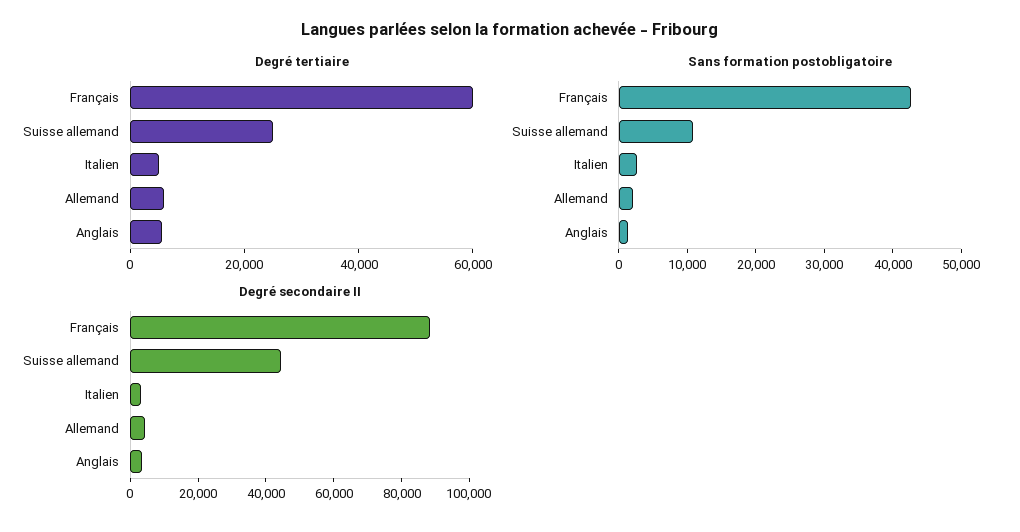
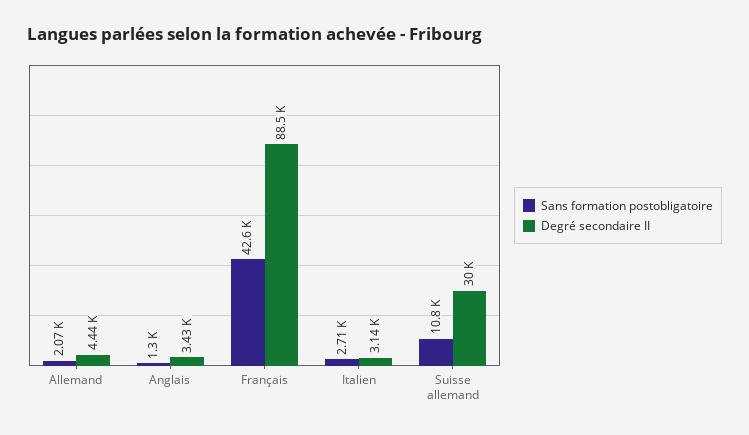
Degré tertiaire, Français: 60000 -> none
Degré tertiaire, Suisse allemand: 25000 -> none
Degré tertiaire, Italien: 5000 -> none
Degré tertiaire, Allemand: 5000 -> none
Degré tertiaire, Anglais: 5000 -> none
Degré secondaire II, Suisse allemand: 45000 -> 30000

